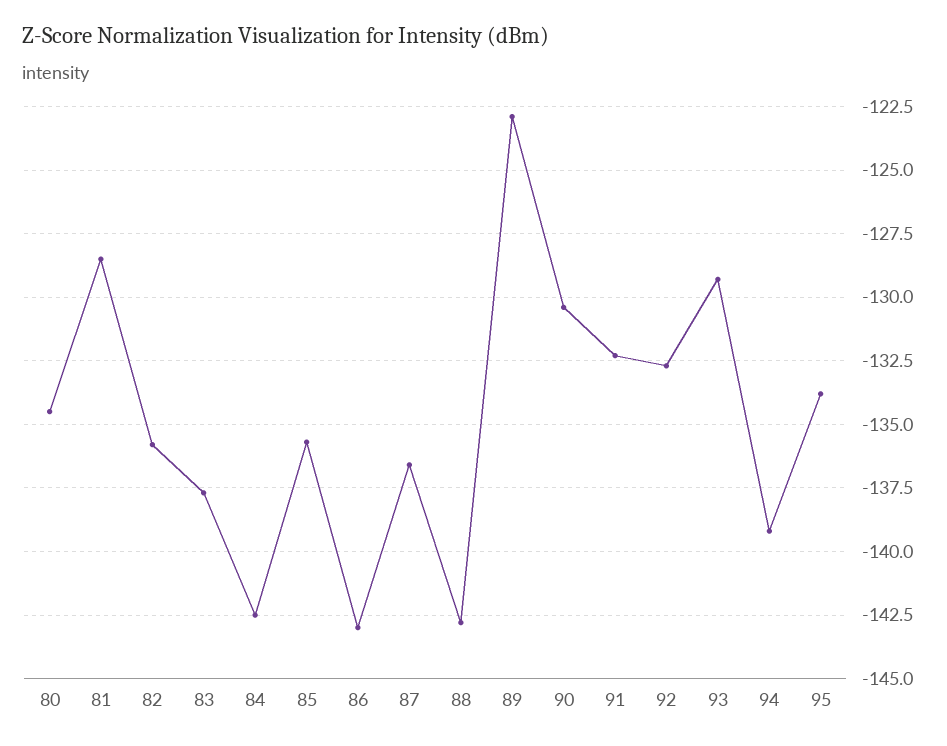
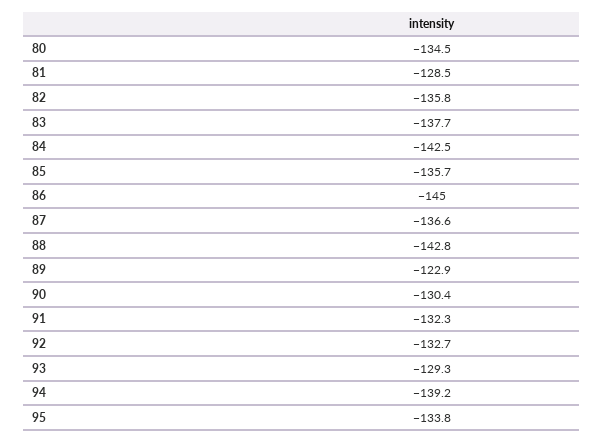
86: -143 -> -145

